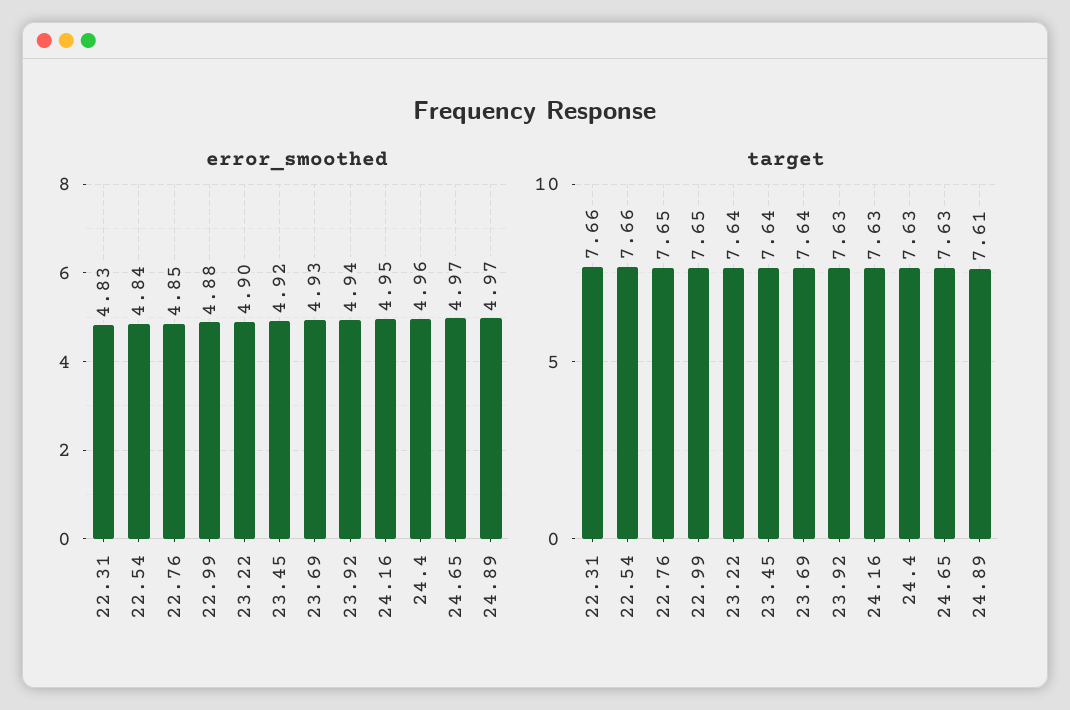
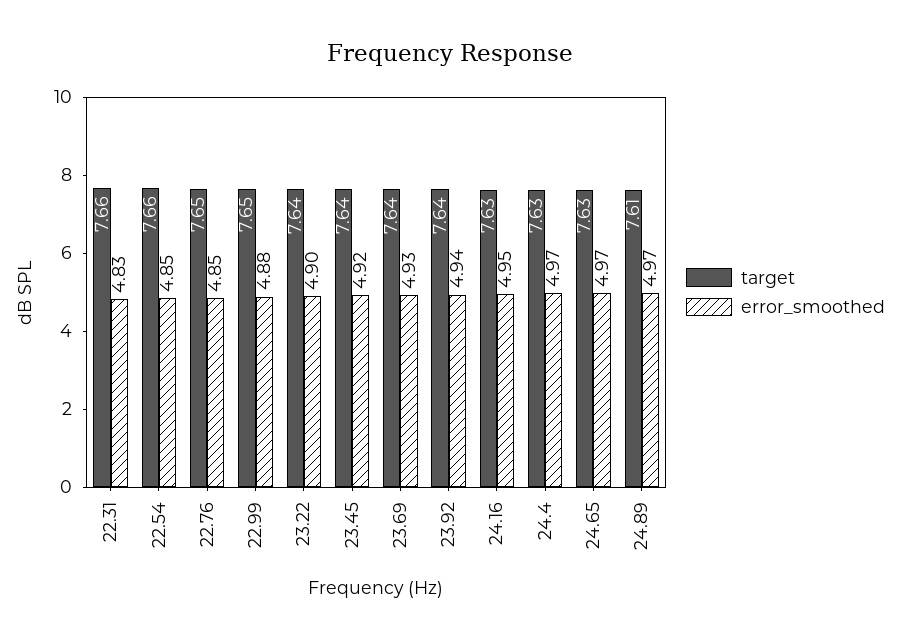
error_smoothed, 22.54: 4.84 -> 4.85
error_smoothed, 24.4: 4.96 -> 4.97
target, 23.92: 7.63 -> 7.64

